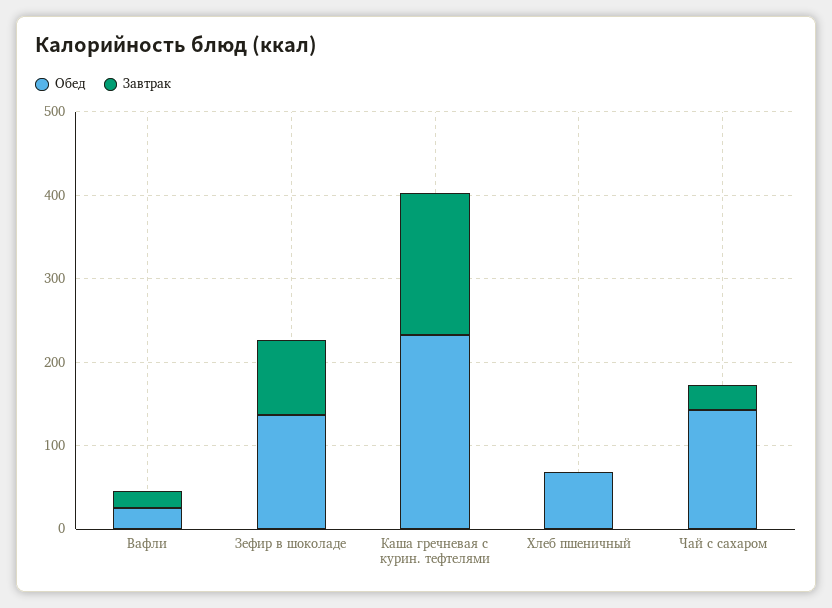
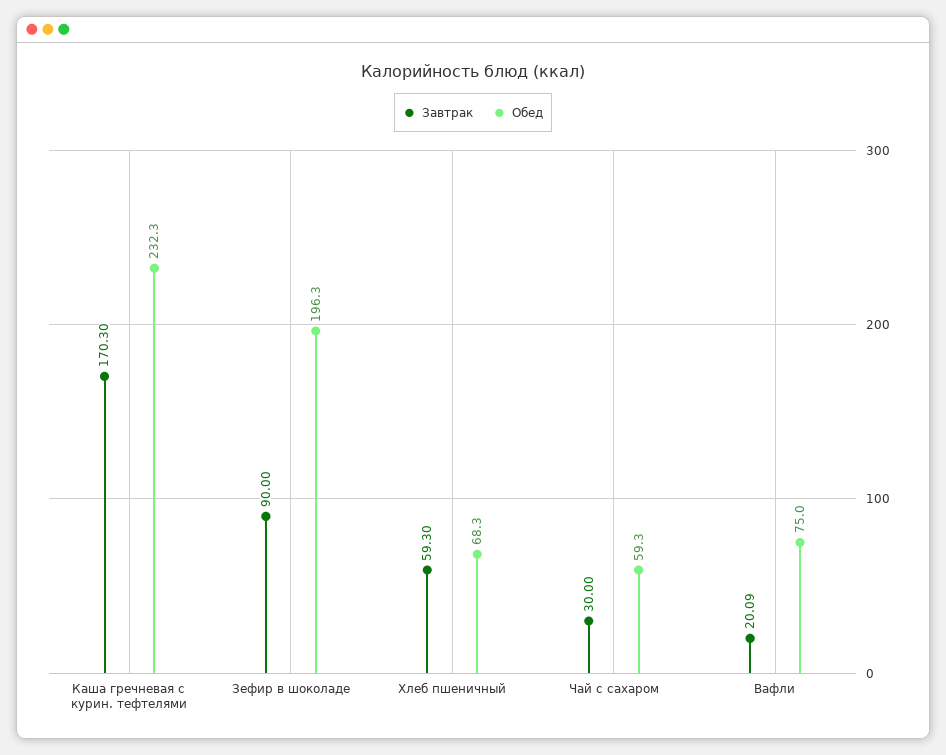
Обед, Вафли: 20 -> 75
Обед, Зефир в шоколаде: 140 -> 196.3
Завтрак, Хлеб пшеничный: 0 -> 59.3
Обед, Чай с сахаром: 140 -> 59.3

